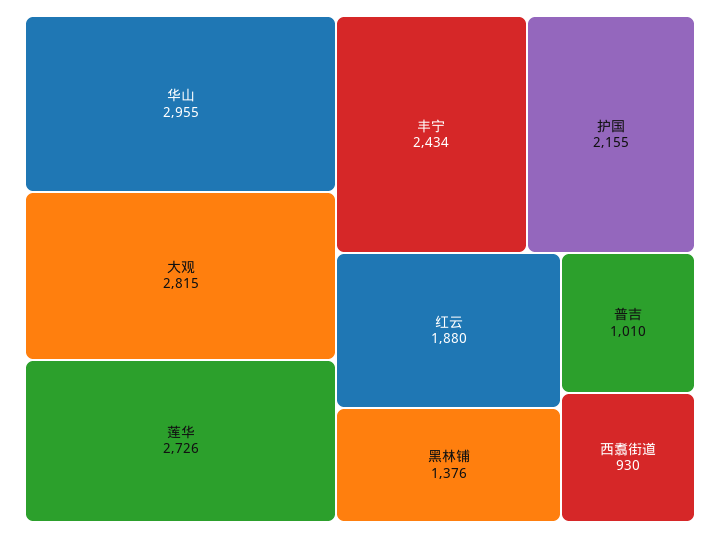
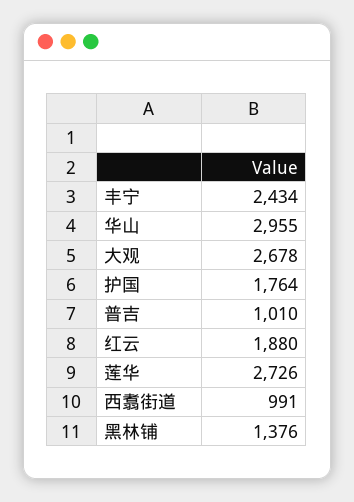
大观: 2815 -> 2678
护国: 2155 -> 1764
西翥街道: 930 -> 991

